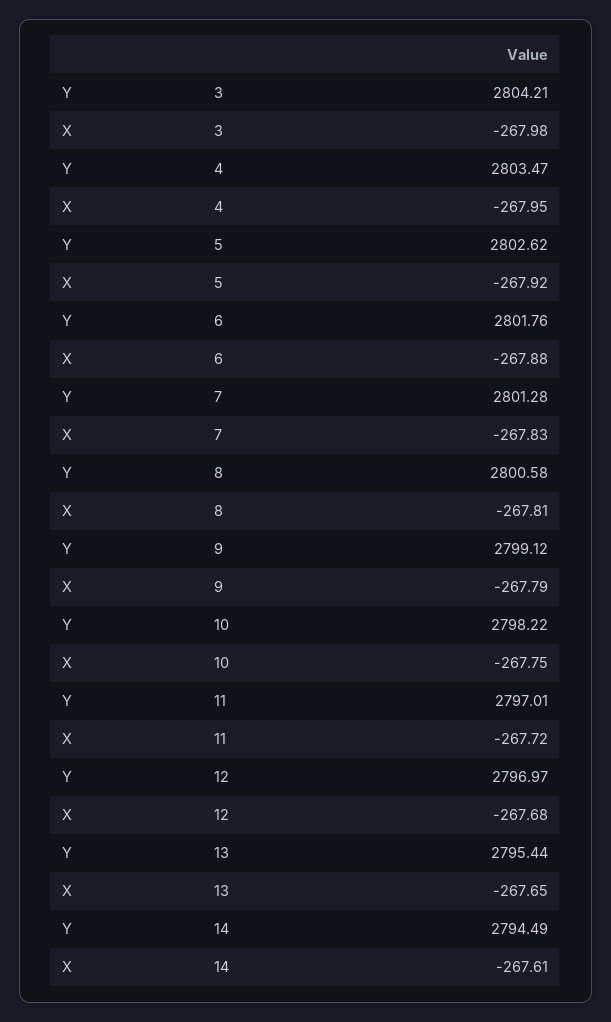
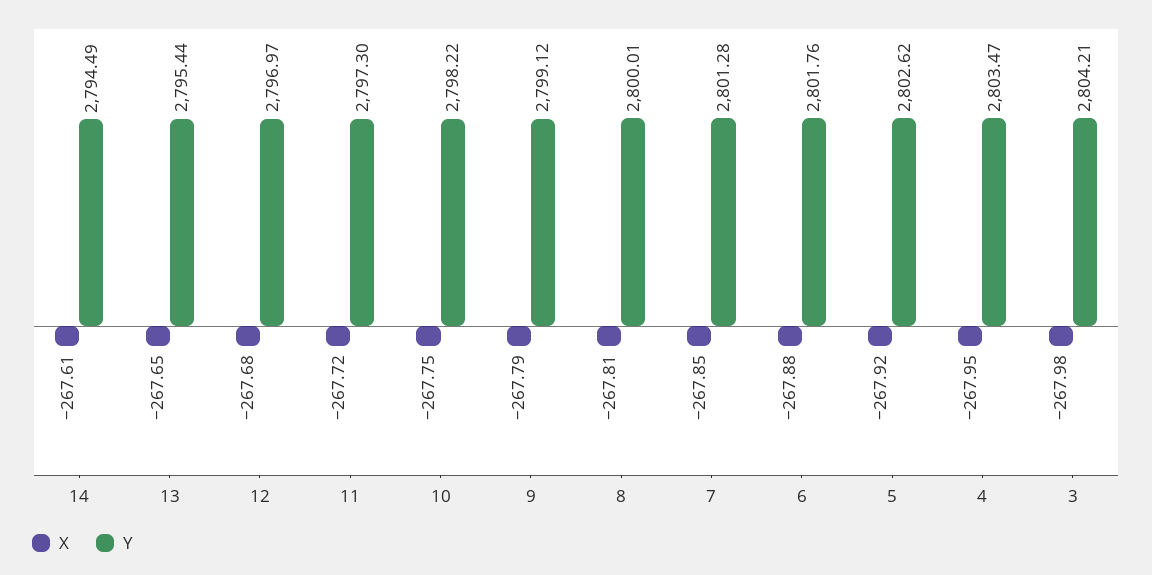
X, 7: -267.83 -> -267.85
Y, 8: 2800.58 -> 2800.01
Y, 11: 2797.01 -> 2797.3

